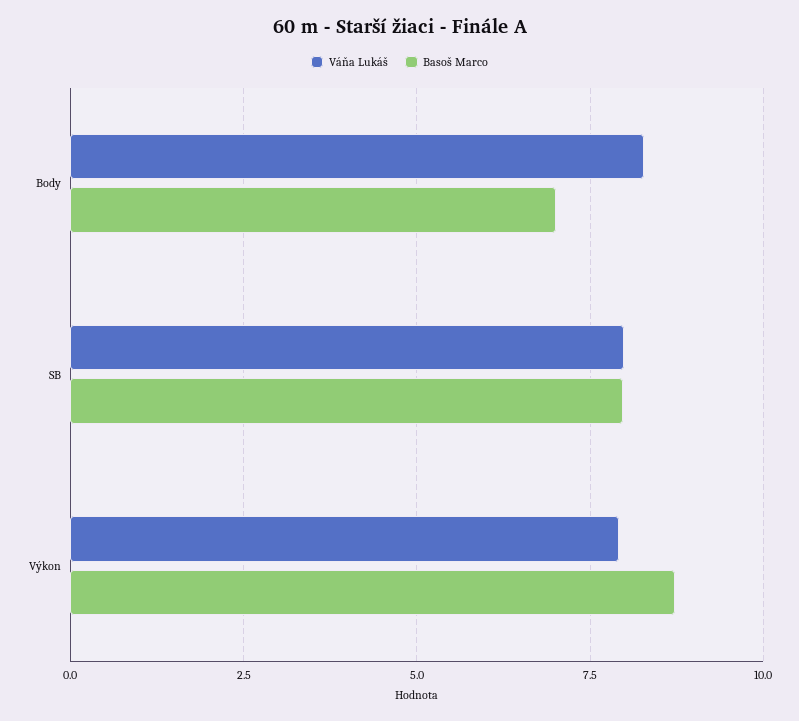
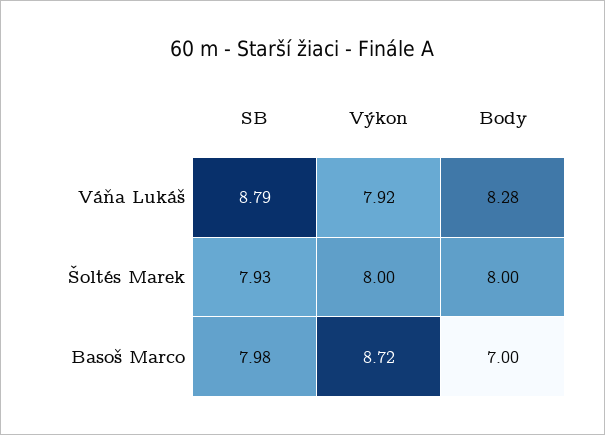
Váňa Lukáš, SB: 8 -> 8.79
Šoltés Marek, SB: none -> 7.93
Šoltés Marek, Výkon: none -> 8
Šoltés Marek, Body: none -> 8

